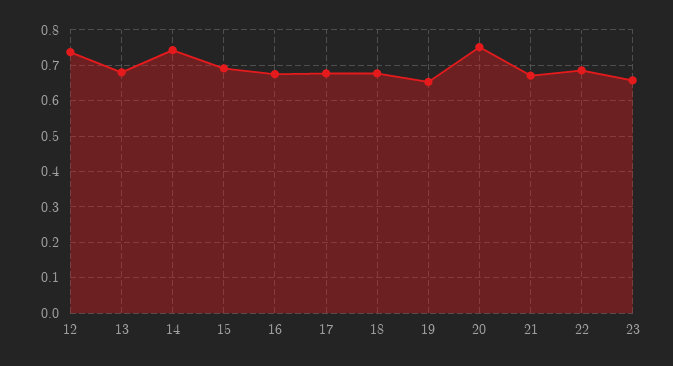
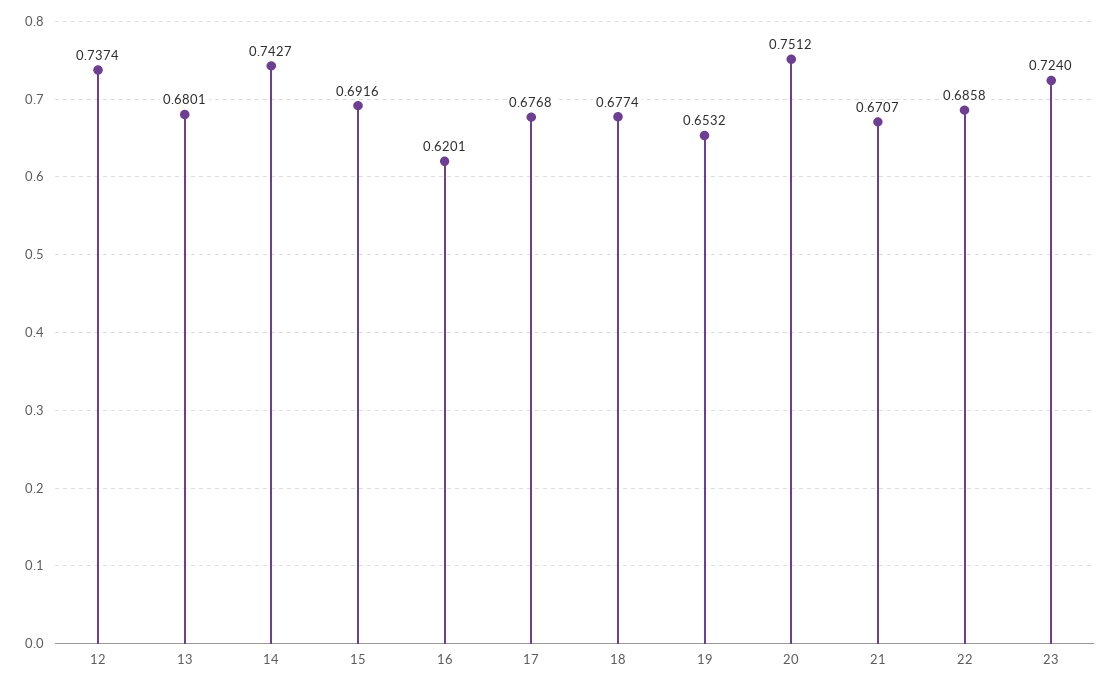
16: 0.68 -> 0.6201
23: 0.66 -> 0.724

